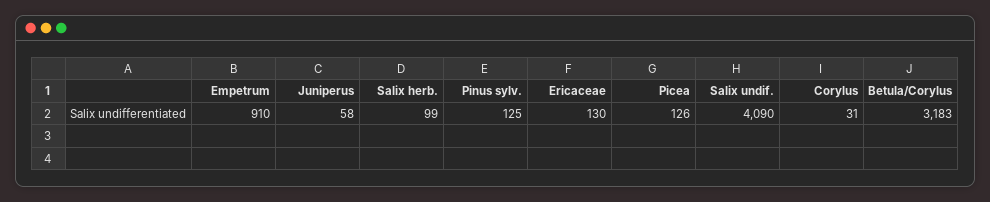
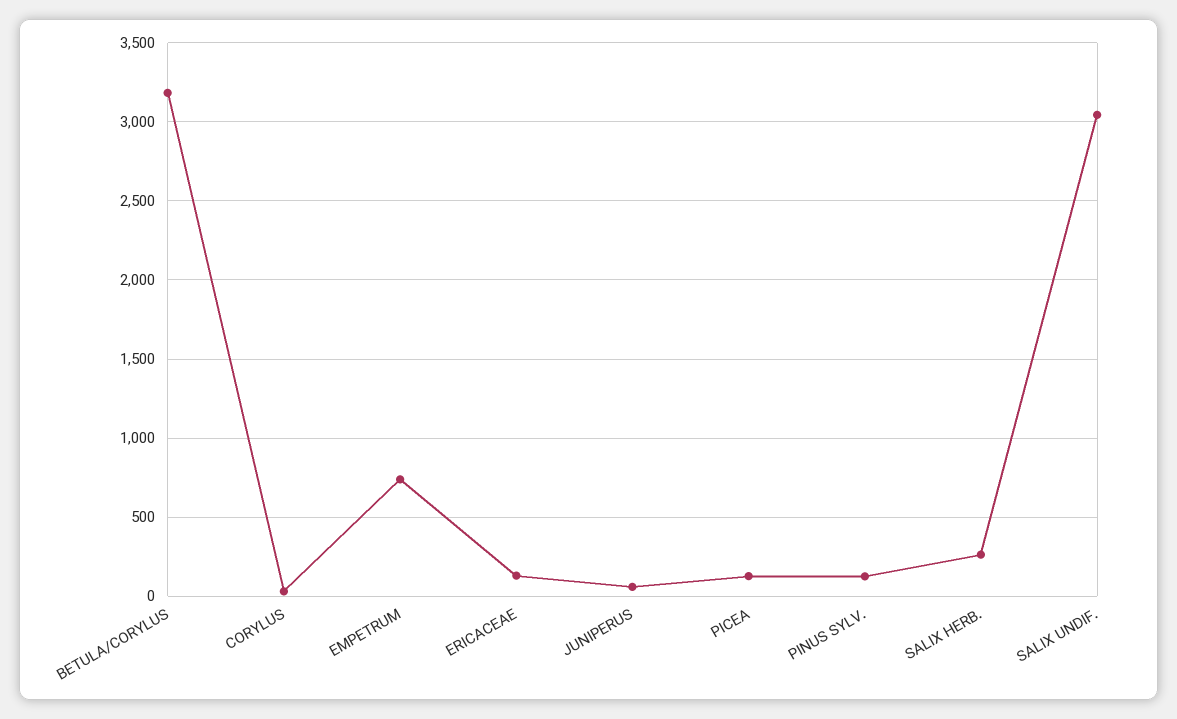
Empetrum: 910 -> 750
Salix herb.: 99 -> 250
Salix undif.: 4090 -> 3050

